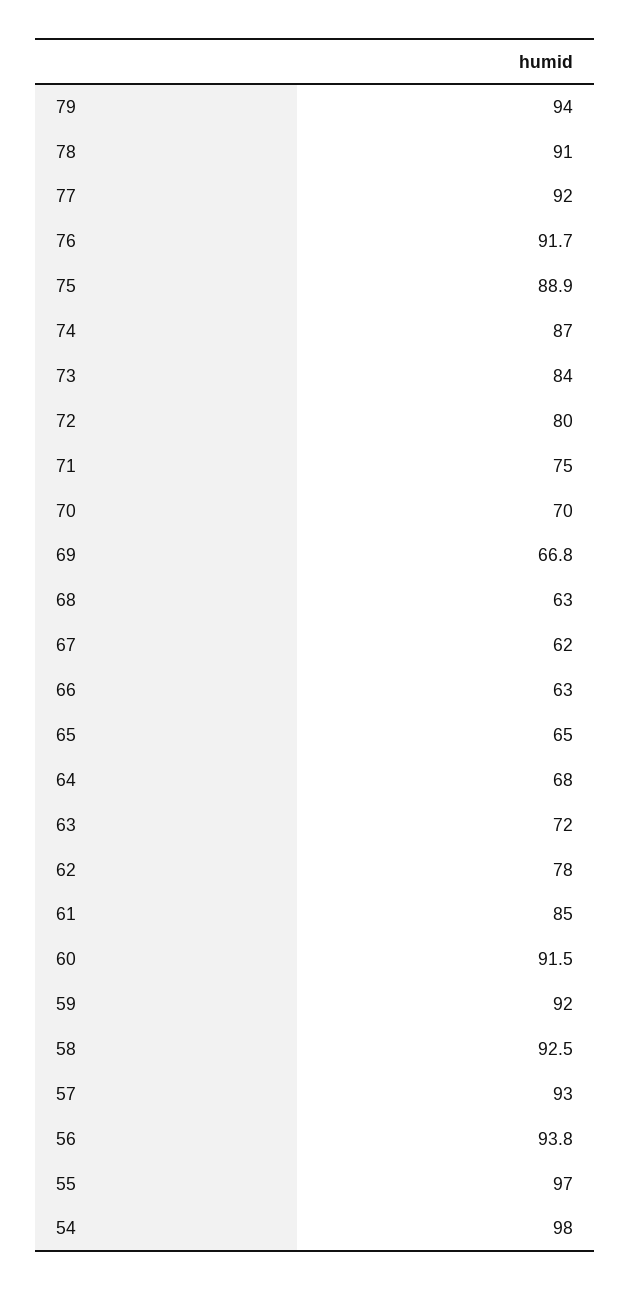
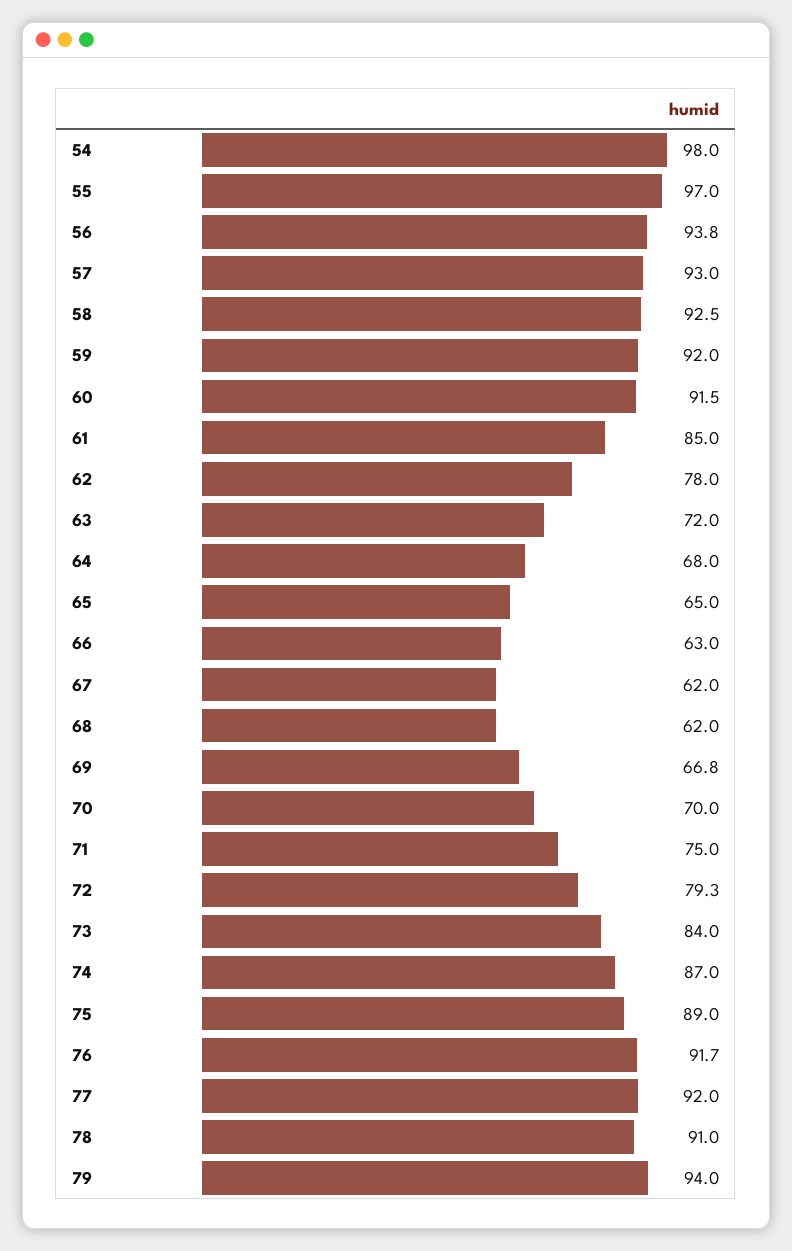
75: 88.9 -> 89
72: 80 -> 79.3
68: 63 -> 62

